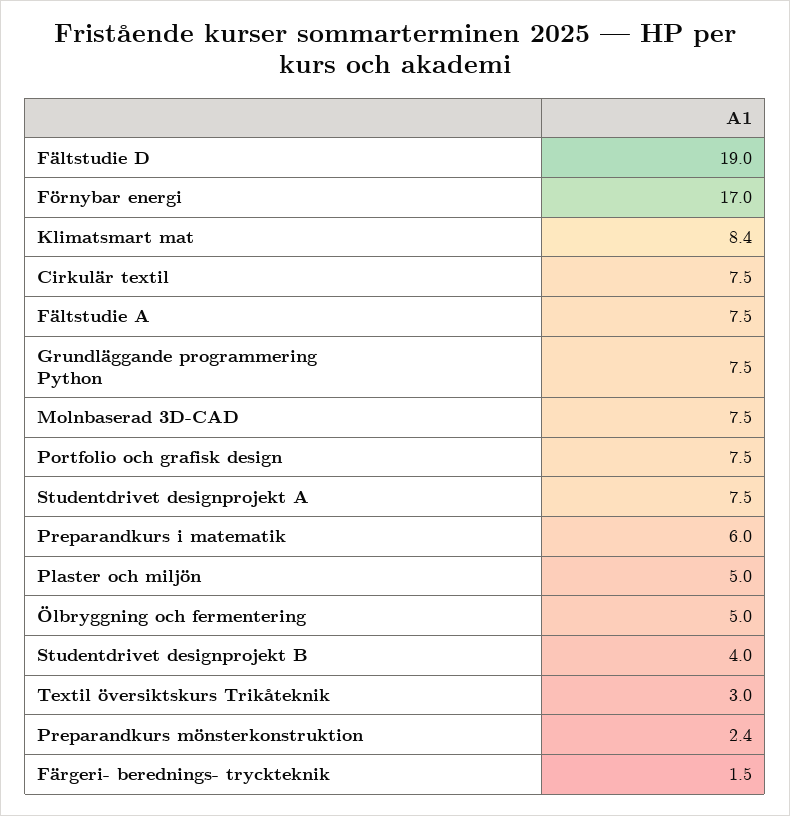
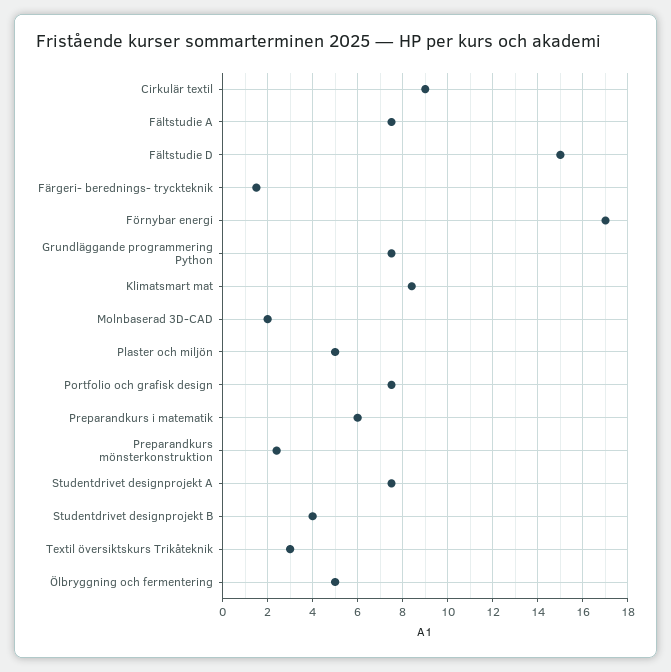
Fältstudie D: 19 -> 15
Cirkulär textil: 7.5 -> 9
Molnbaserad 3D-CAD: 7.5 -> 2

